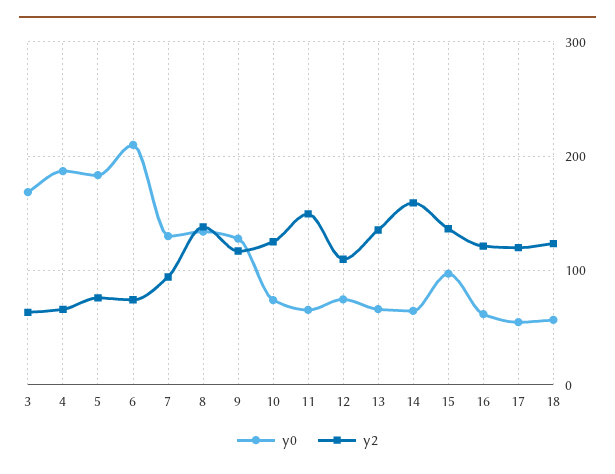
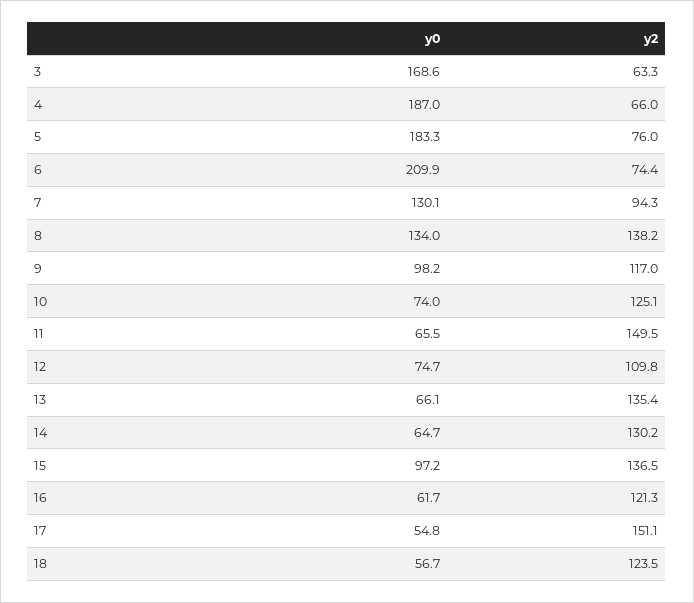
y0, 9: 130 -> 98.2
y2, 14: 160 -> 130.2
y2, 17: 120 -> 151.1

